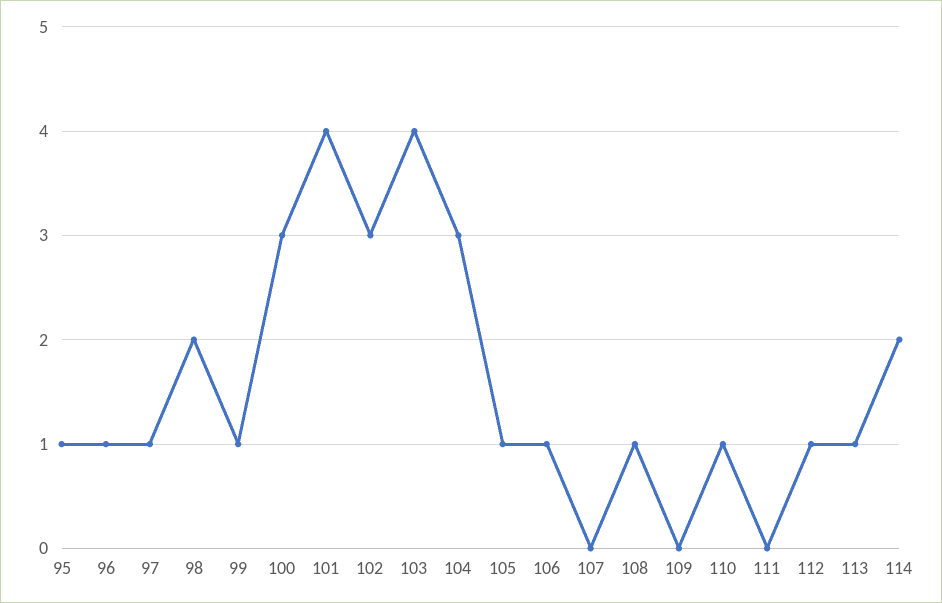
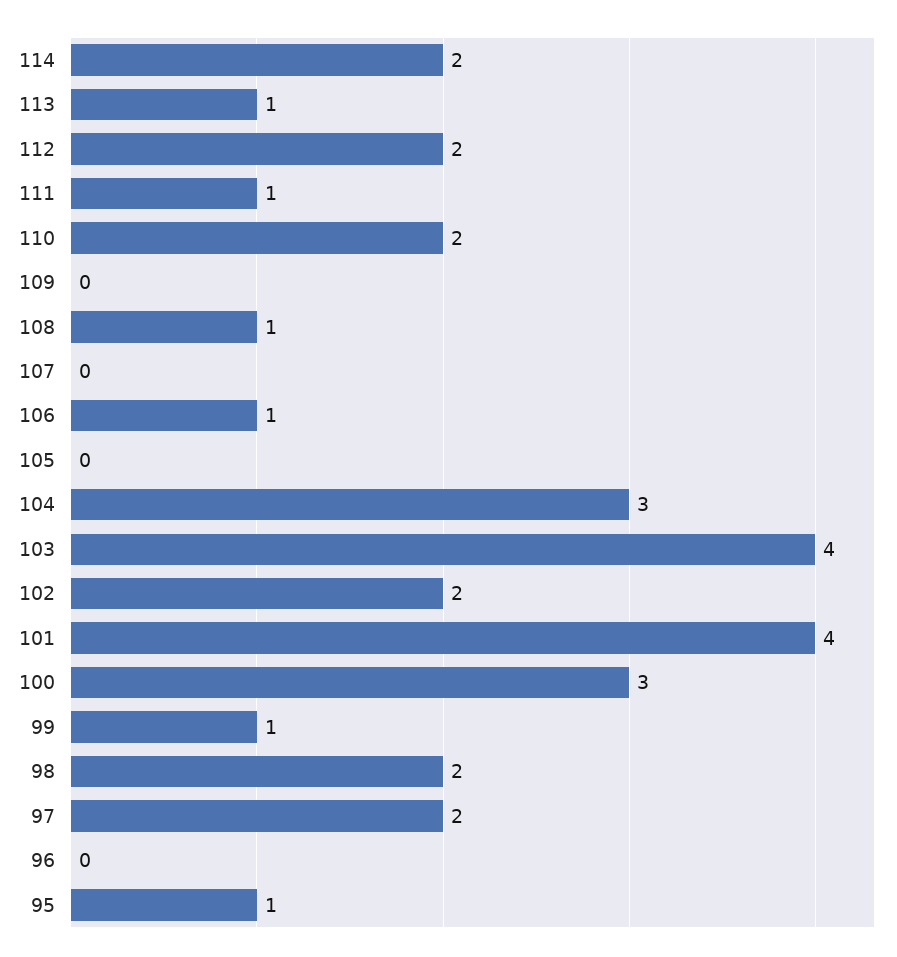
96: 1 -> 0
97: 1 -> 2
102: 3 -> 2
105: 1 -> 0
110: 1 -> 2
111: 0 -> 1
112: 1 -> 2

